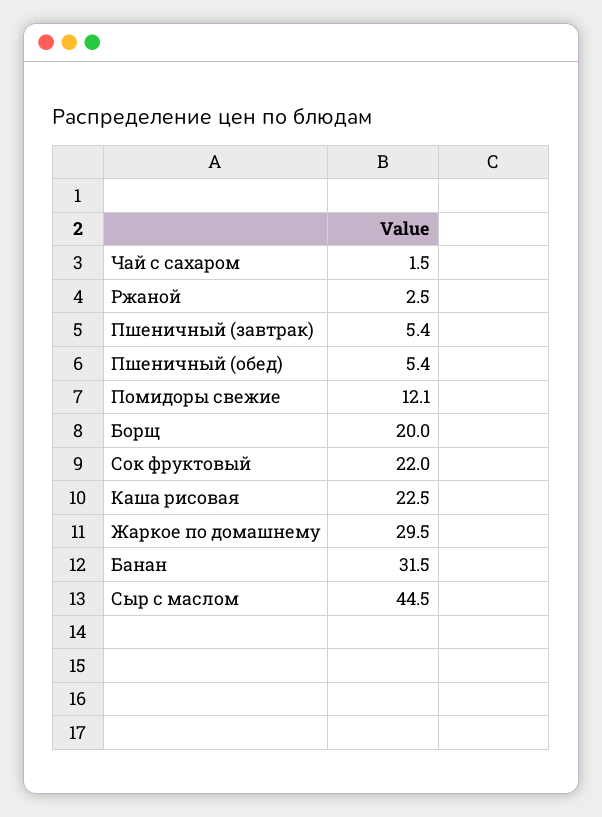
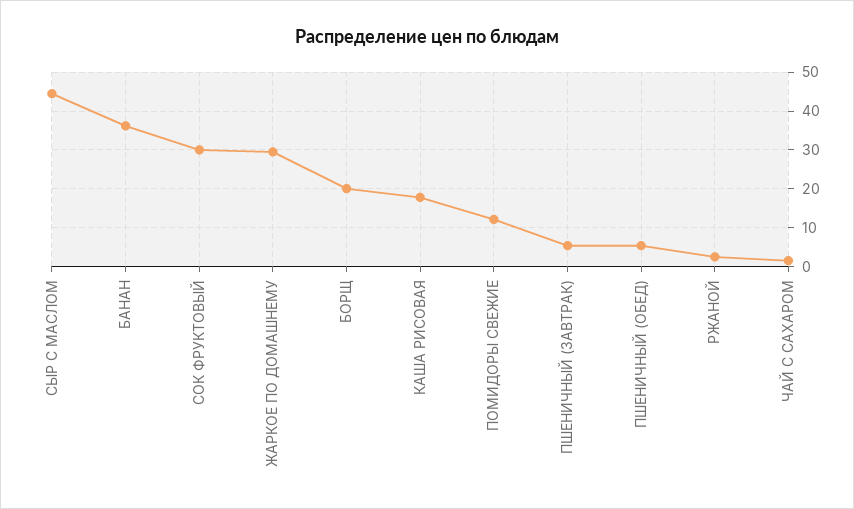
Сок фруктовый: 22 -> 30
Каша рисовая: 22.5 -> 18
Банан: 31.5 -> 36

